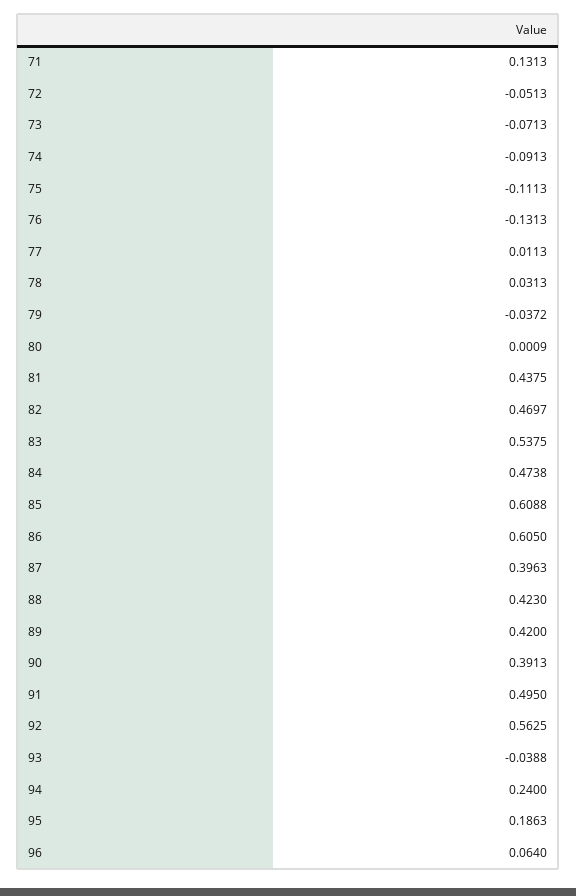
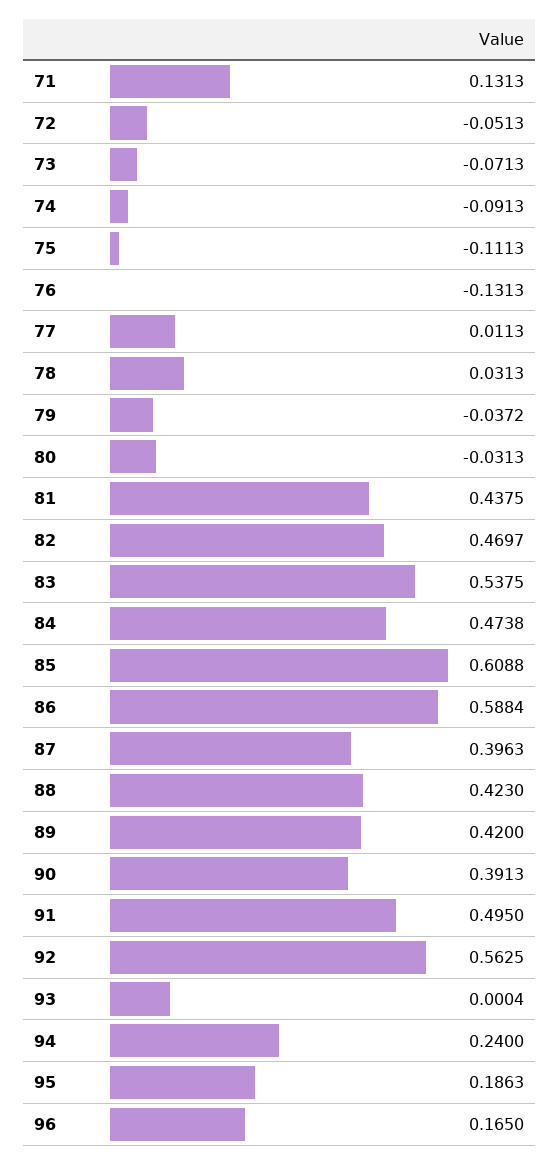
80: 0.0009 -> -0.0313
86: 0.605 -> 0.5884
93: -0.0388 -> 0.0004
96: 0.064 -> 0.165

